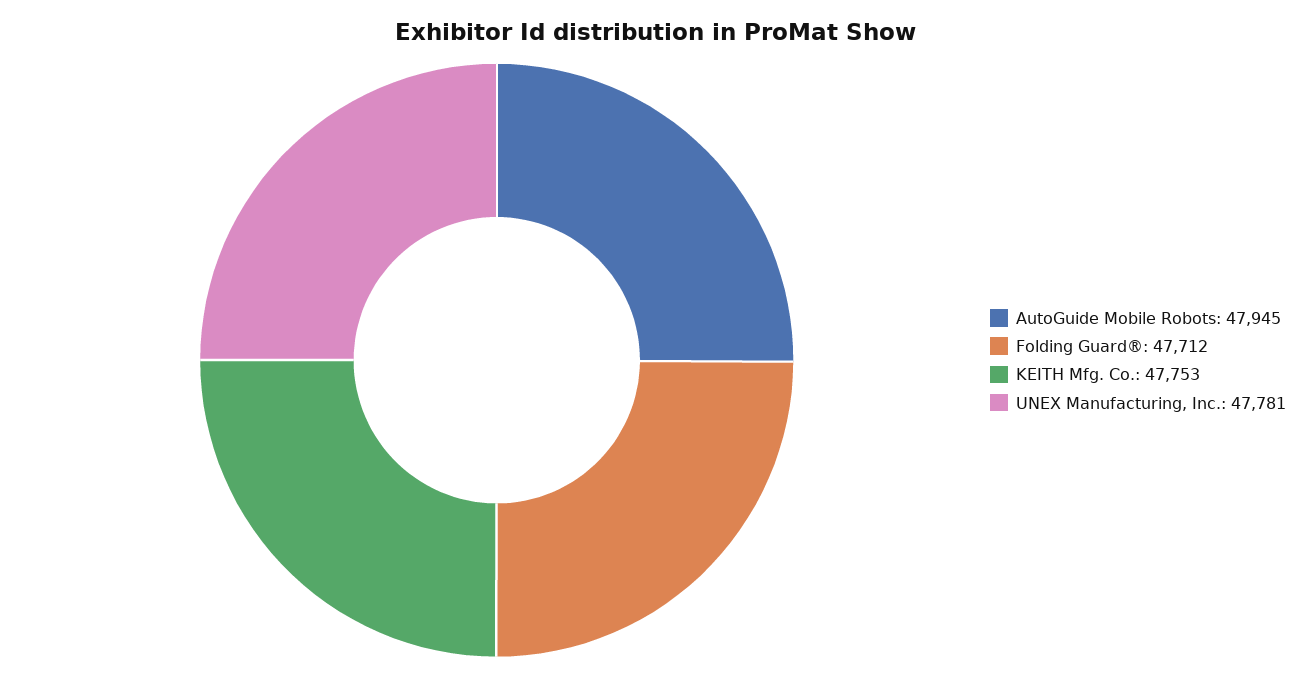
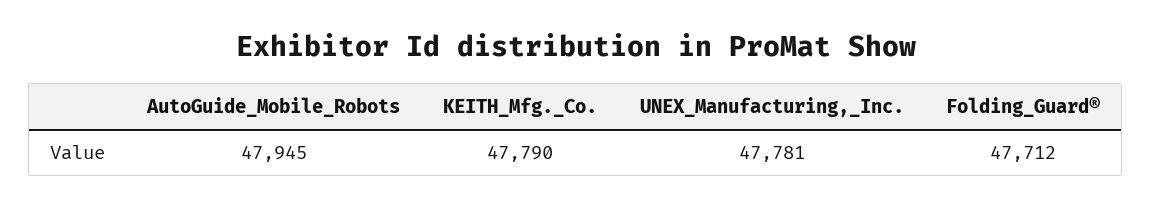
KEITH Mfg. Co.: 47753 -> 47790

